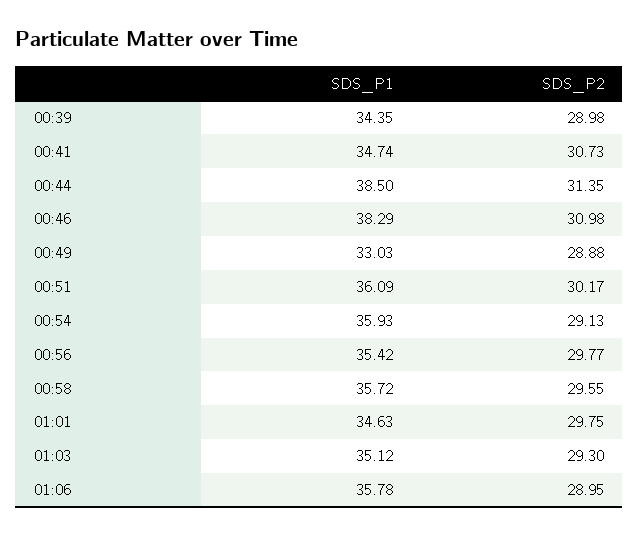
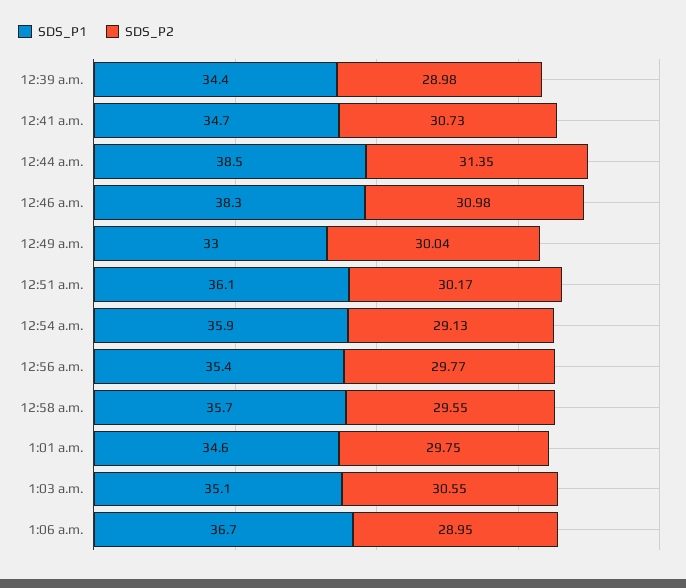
SDS_P2, 00:49: 28.88 -> 30.04
SDS_P2, 01:03: 29.3 -> 30.55
SDS_P1, 01:06: 35.78 -> 36.7

